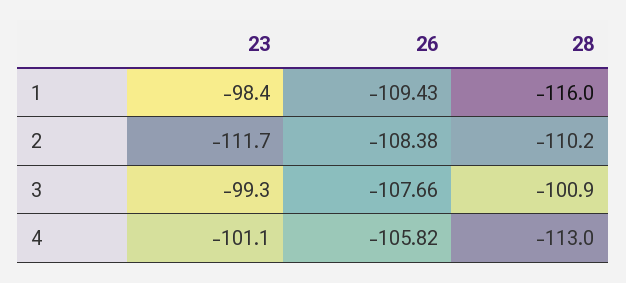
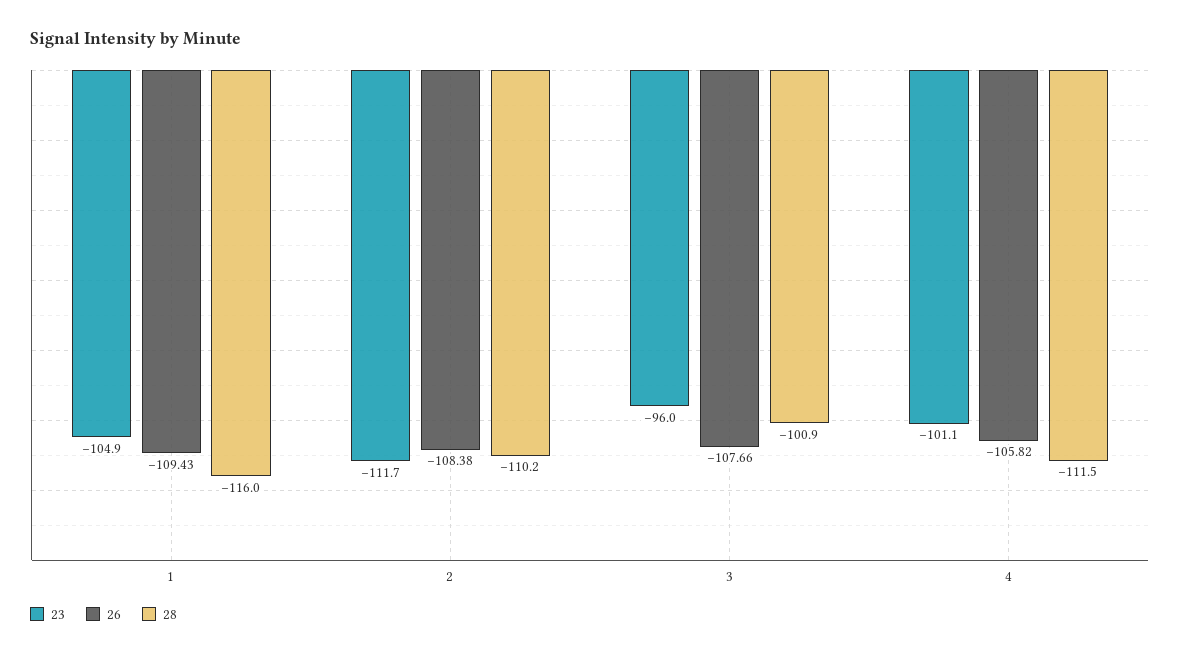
23, 1: -98.4 -> -104.9
23, 3: -99.3 -> -96
28, 4: -113 -> -111.5

